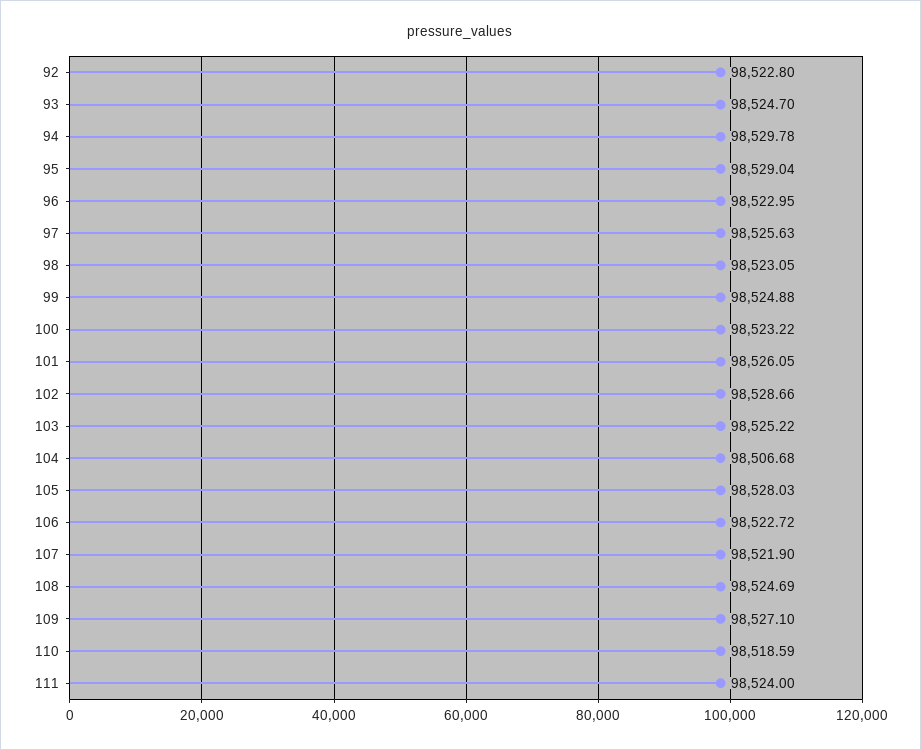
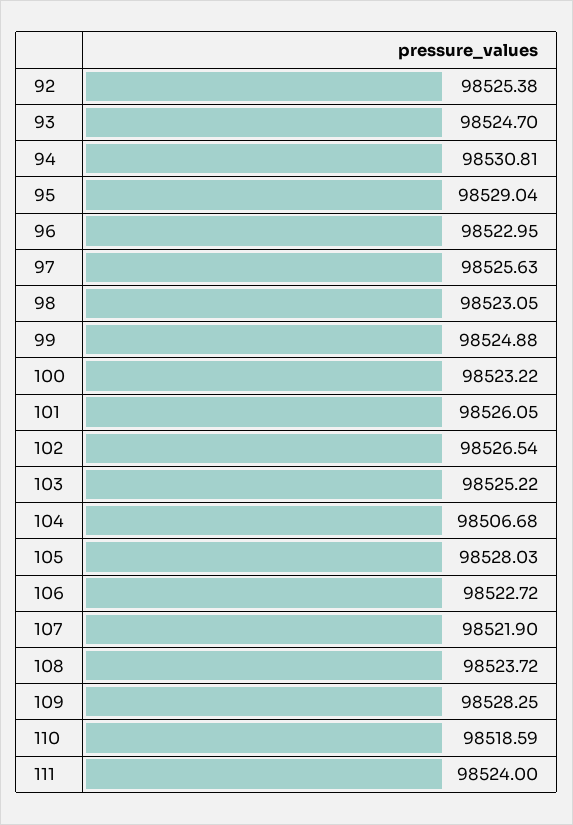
92: 98522.8 -> 98525.38
94: 98529.78 -> 98530.81
102: 98528.66 -> 98526.54
108: 98524.69 -> 98523.72
109: 98527.1 -> 98528.25

